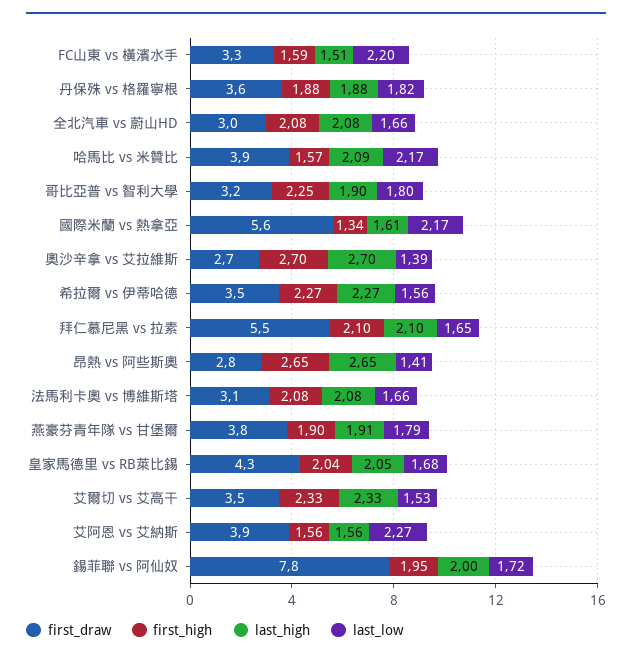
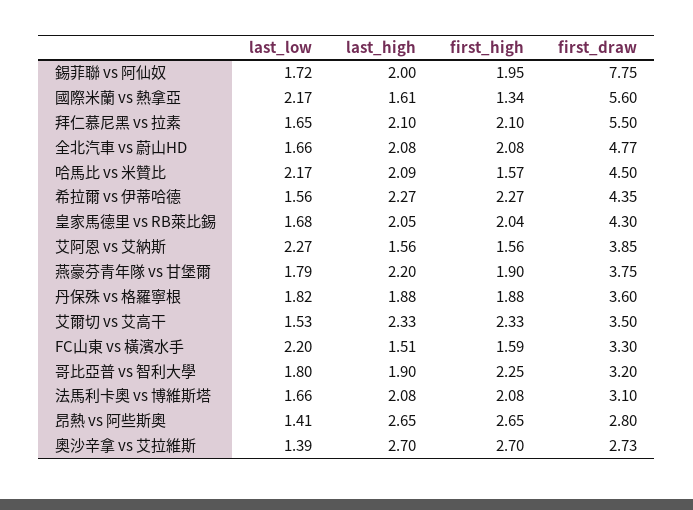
first_draw, 全北汽車 vs 蔚山HD: 3 -> 4.77
first_draw, 哈馬比 vs 米贊比: 3.9 -> 4.5
first_draw, 希拉爾 vs 伊蒂哈德: 3.5 -> 4.35
last_high, 燕豪芬青年隊 vs 甘堡爾: 1.91 -> 2.2

